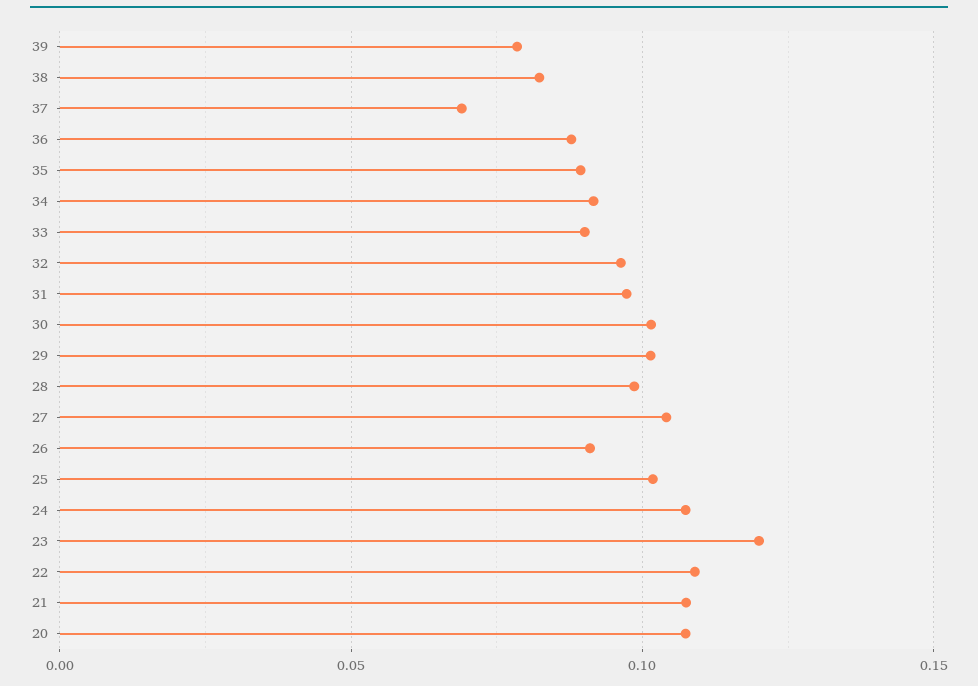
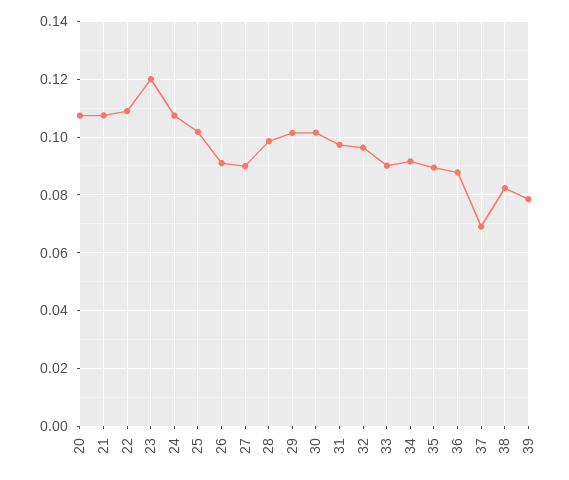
27: 0.105 -> 0.09

